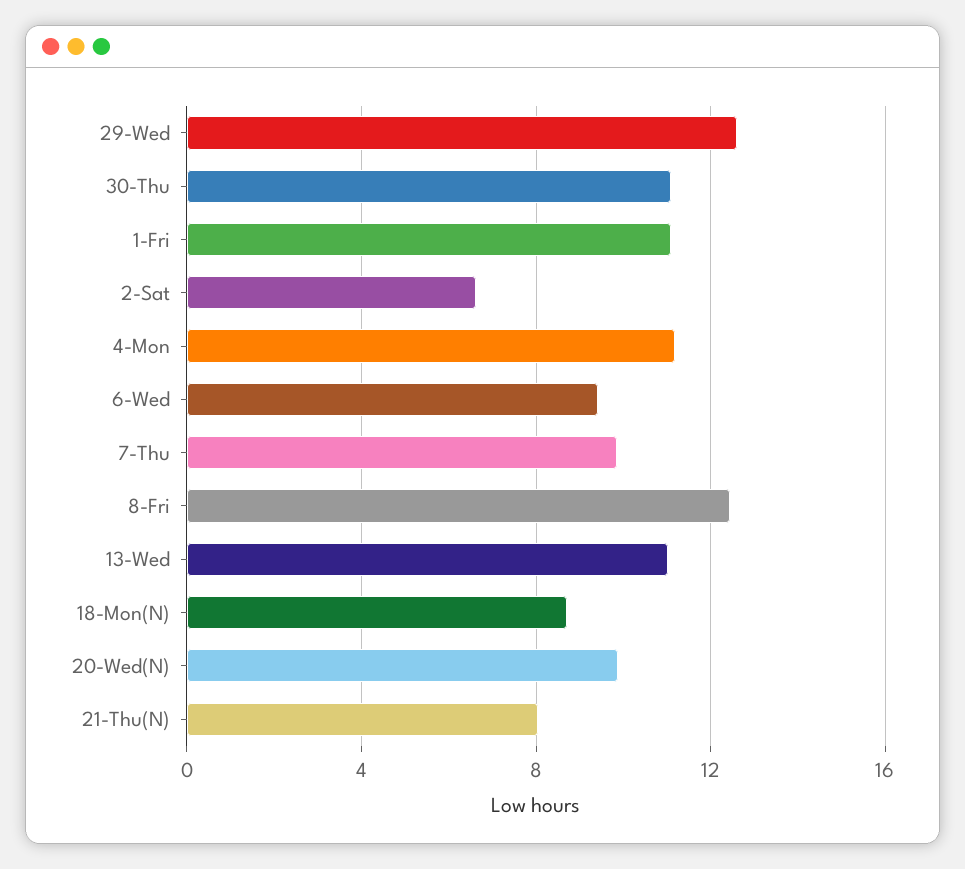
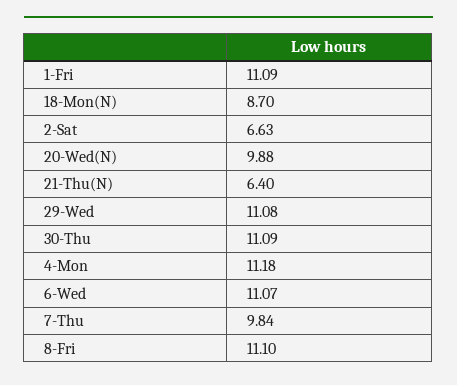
29-Wed: 12.5 -> 11.08
6-Wed: 9.5 -> 11.07
8-Fri: 12.5 -> 11.1
13-Wed: 11 -> none
21-Thu(N): 8 -> 6.4

